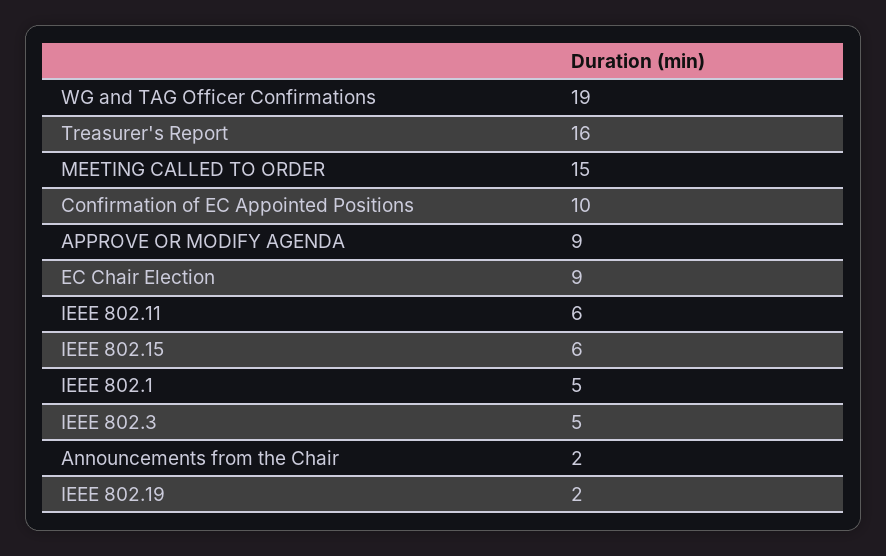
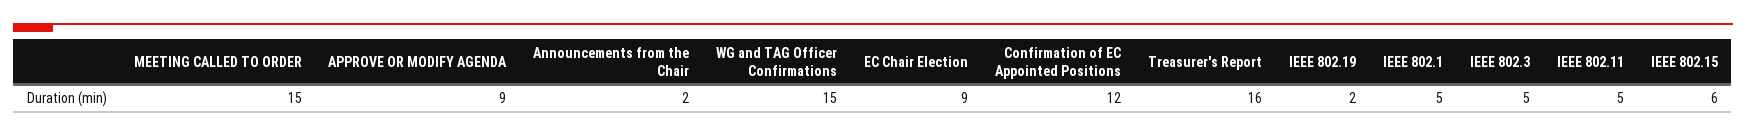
WG and TAG Officer Confirmations: 19 -> 15
Confirmation of EC Appointed Positions: 10 -> 12
IEEE 802.11: 6 -> 5

